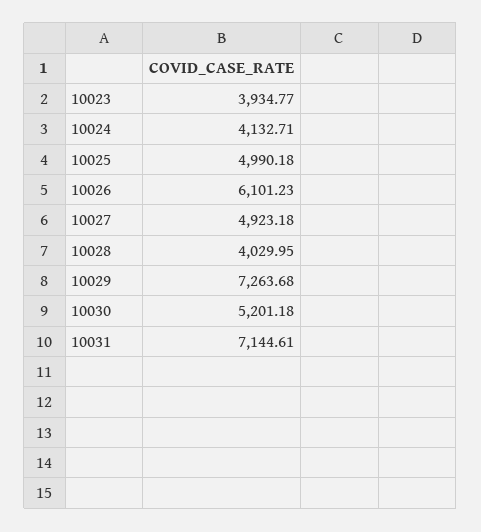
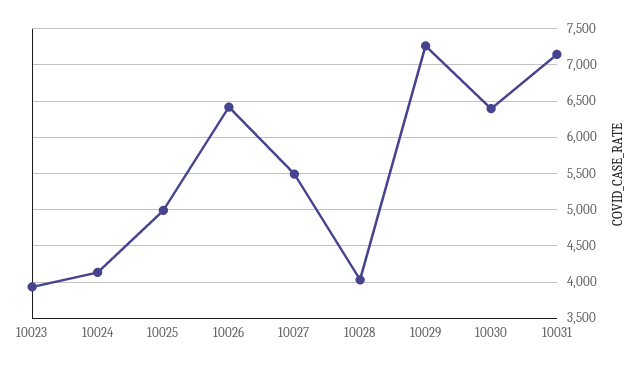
10026: 6101.23 -> 6400
10027: 4923.18 -> 5500
10030: 5201.18 -> 6400

